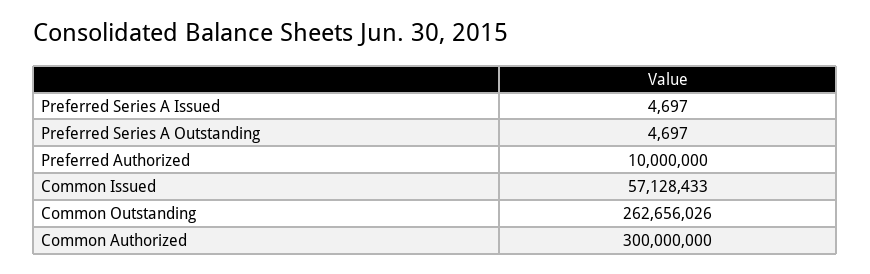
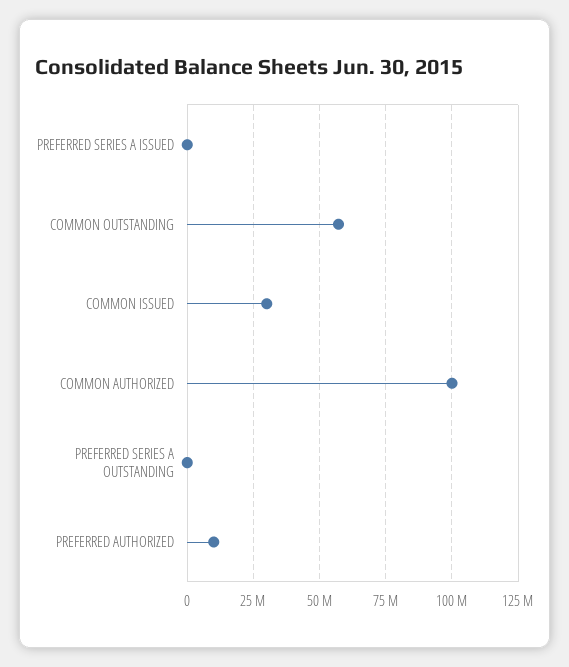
Common Issued: 57128433 -> 30000000
Common Outstanding: 262656026 -> 57500000
Common Authorized: 300000000 -> 100000000

